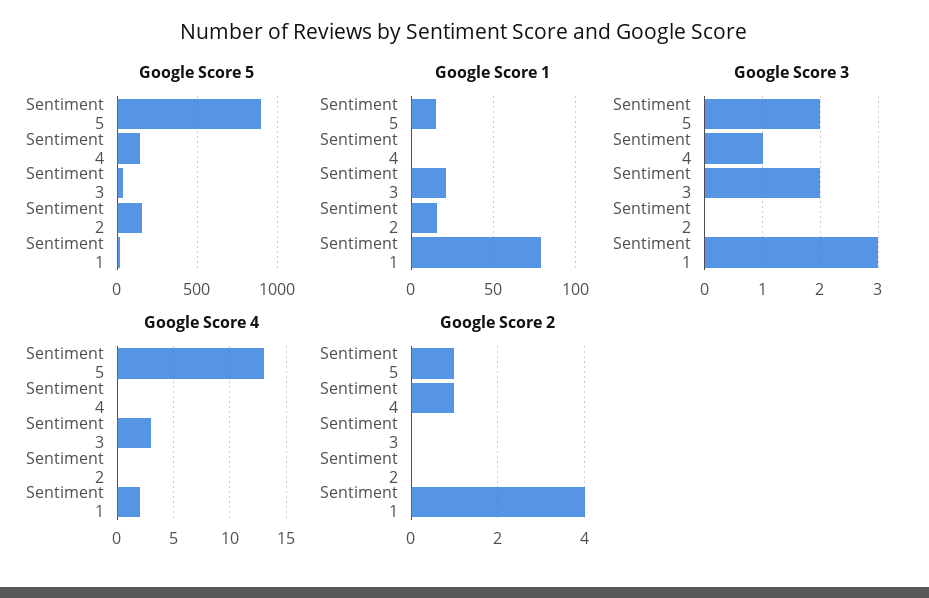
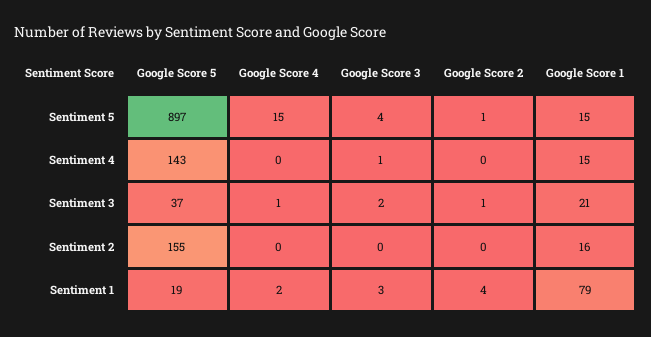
Google Score 1, Sentiment 4: 0 -> 15
Google Score 3, Sentiment 5: 2 -> 4
Google Score 4, Sentiment 5: 13 -> 15
Google Score 4, Sentiment 3: 3 -> 1
Google Score 2, Sentiment 4: 1 -> 0
Google Score 2, Sentiment 3: 0 -> 1

